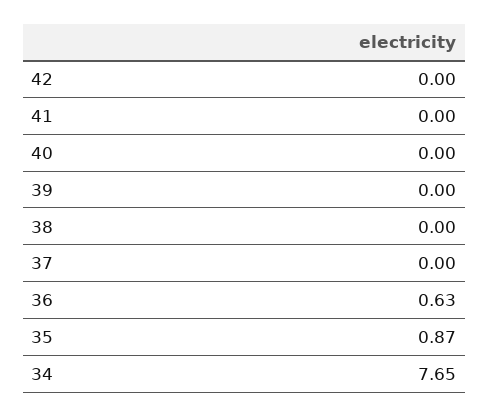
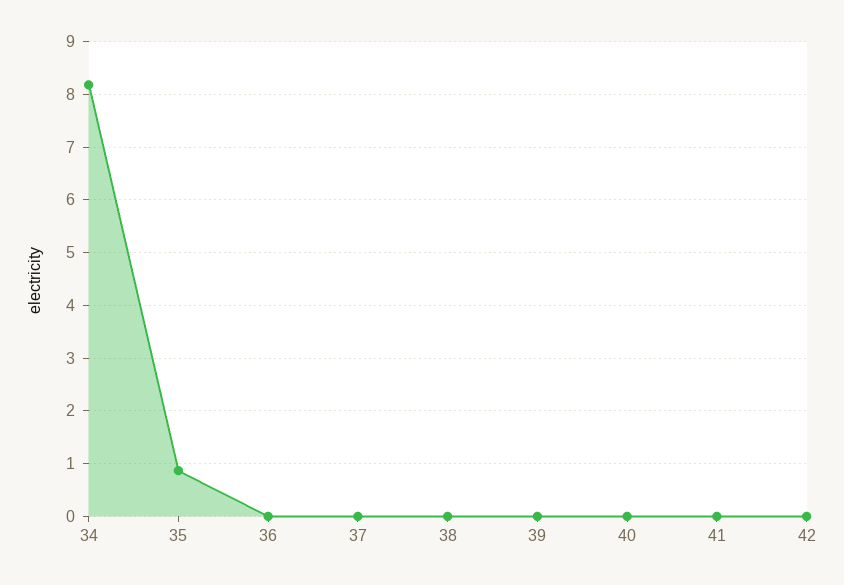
36: 0.63 -> 0
34: 7.65 -> 8.2

